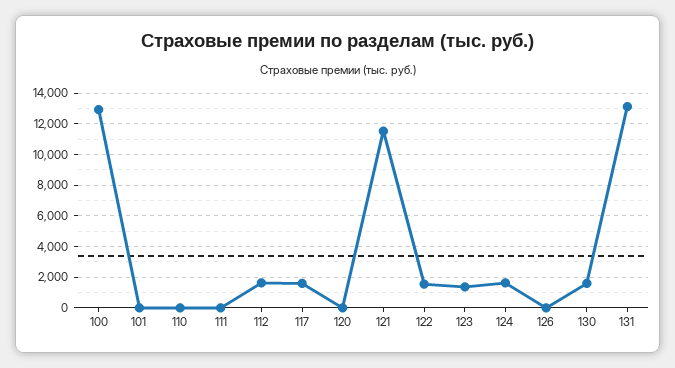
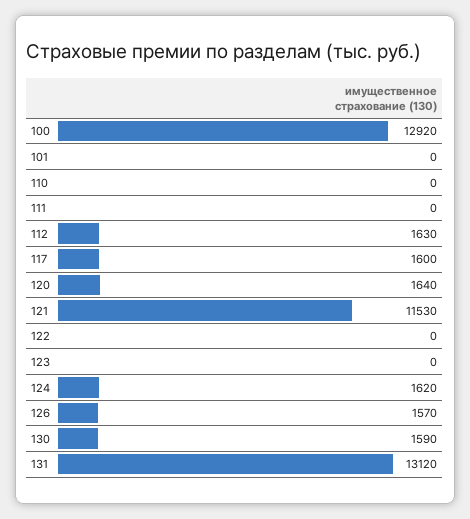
120: 0 -> 1640
122: 1500 -> 0
123: 1500 -> 0
126: 0 -> 1570

